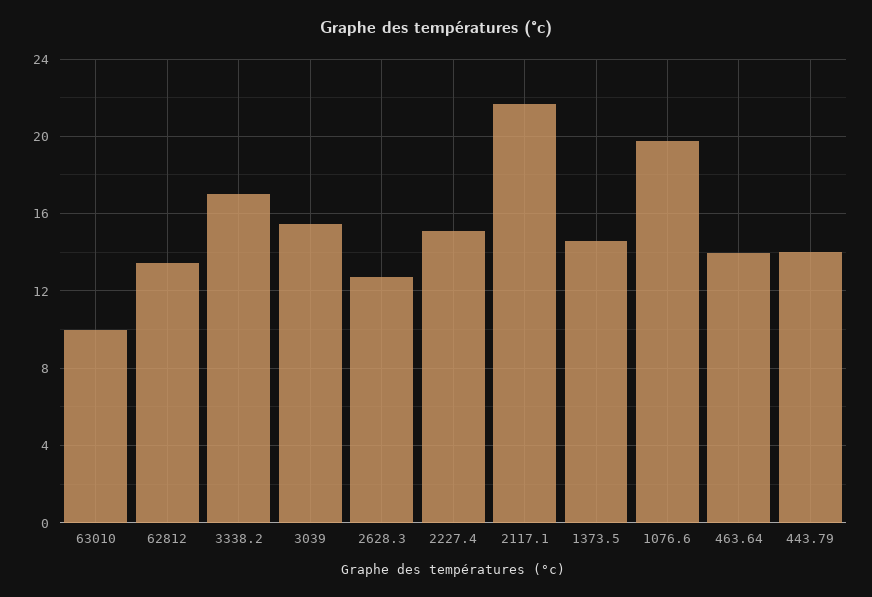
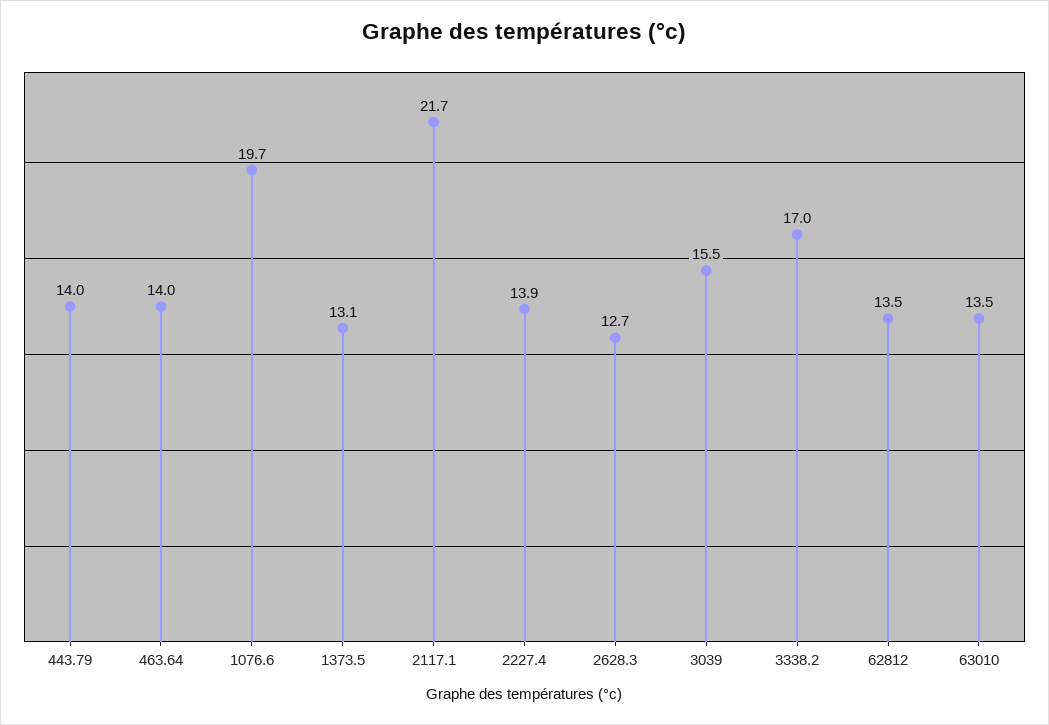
63010: 10 -> 13.5
2227.4: 15 -> 13.9
1373.5: 14.5 -> 13.1

